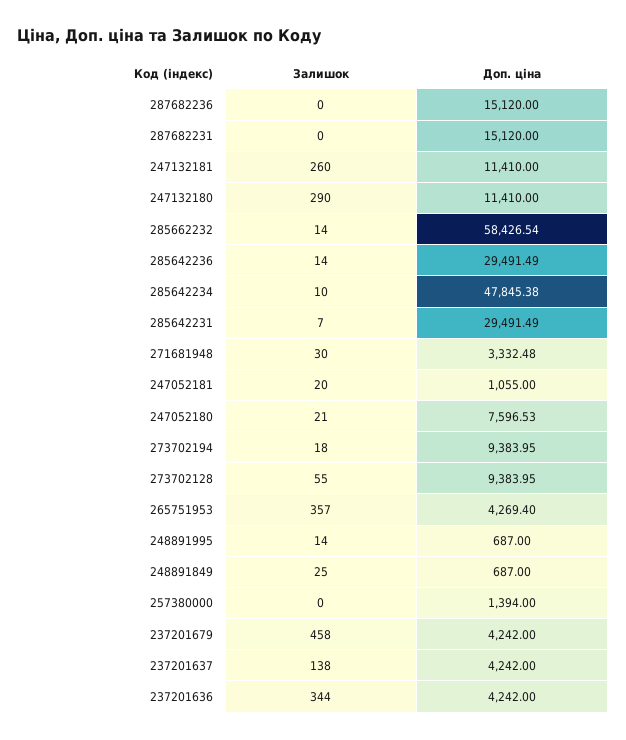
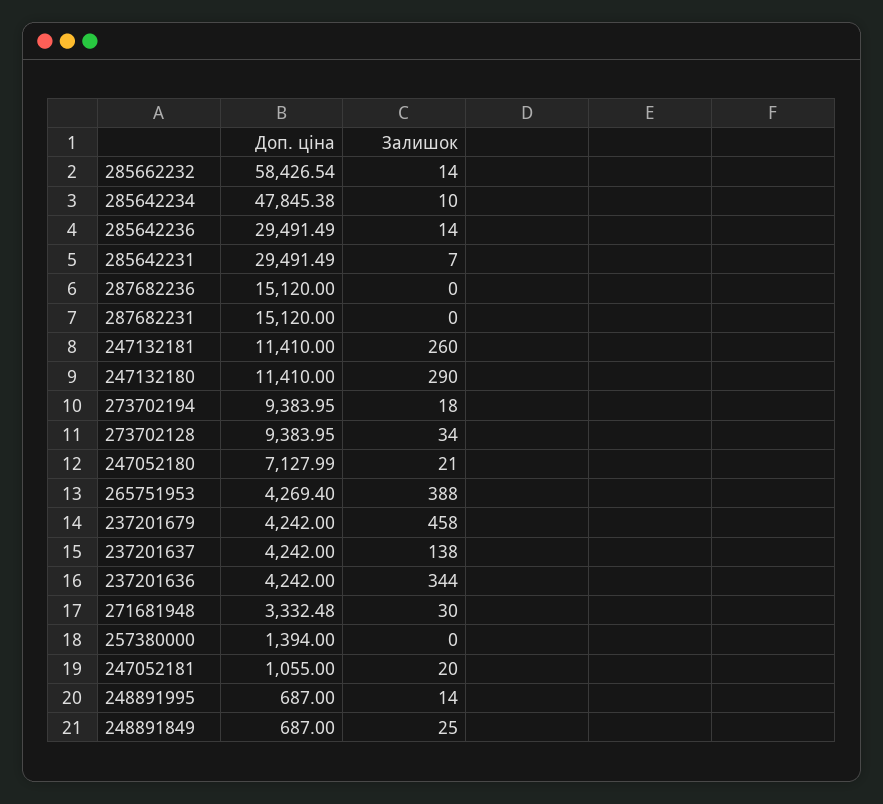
Доп. ціна, 247052180: 7596.53 -> 7127.99
Залишок, 273702128: 55 -> 34
Залишок, 265751953: 357 -> 388

